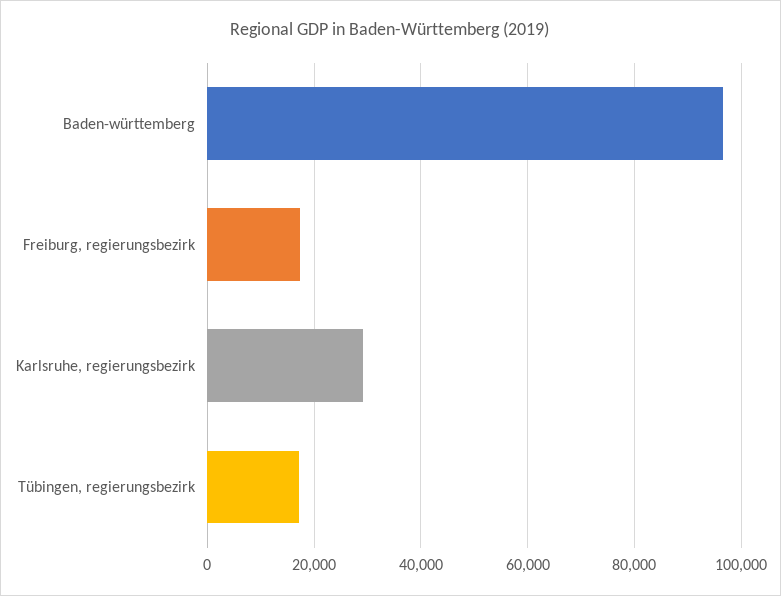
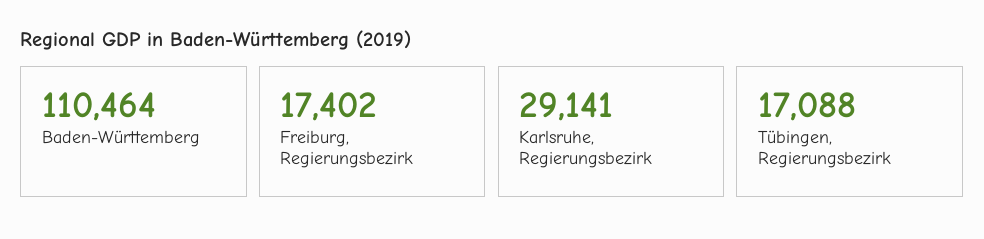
Baden-württemberg: 96000 -> 110464

